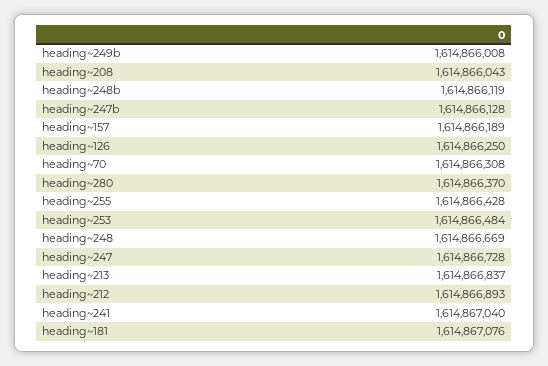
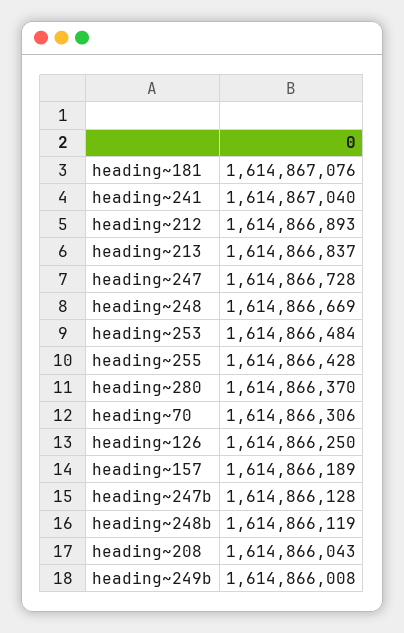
heading~70: 1614866308 -> 1614866306

